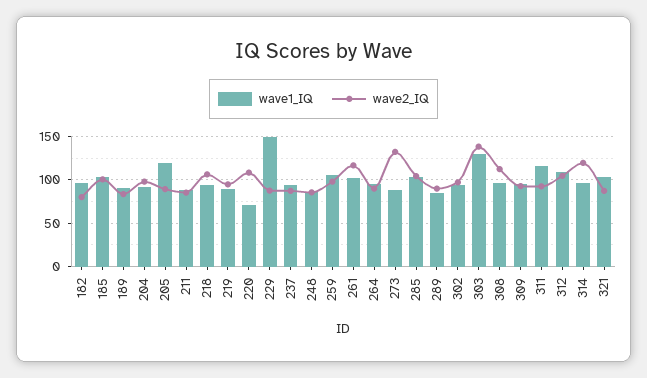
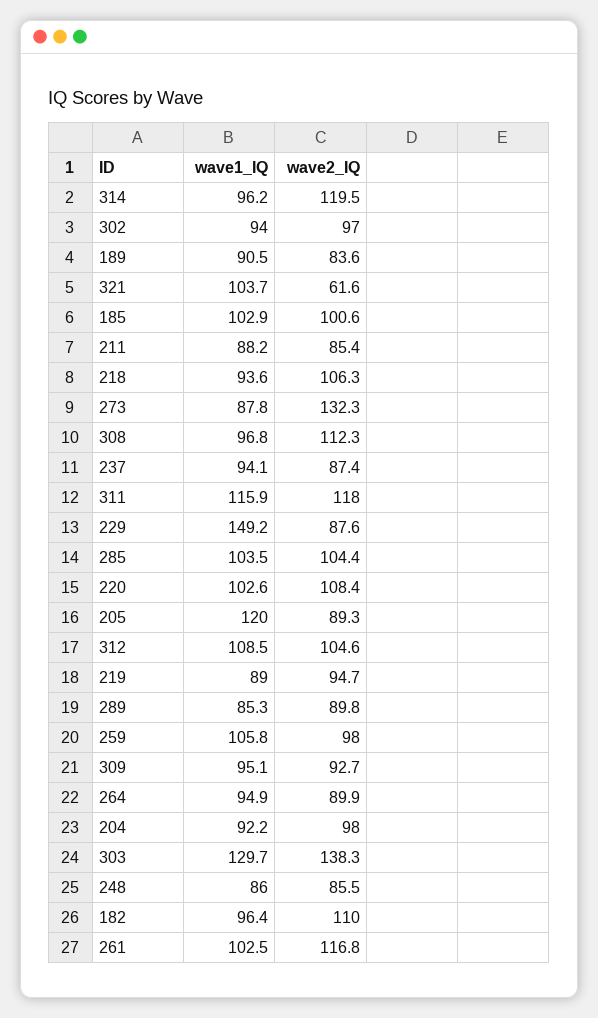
wave2_IQ, 182: 80 -> 110
wave1_IQ, 220: 70 -> 102.6
wave2_IQ, 311: 90 -> 118
wave2_IQ, 321: 90 -> 61.6

